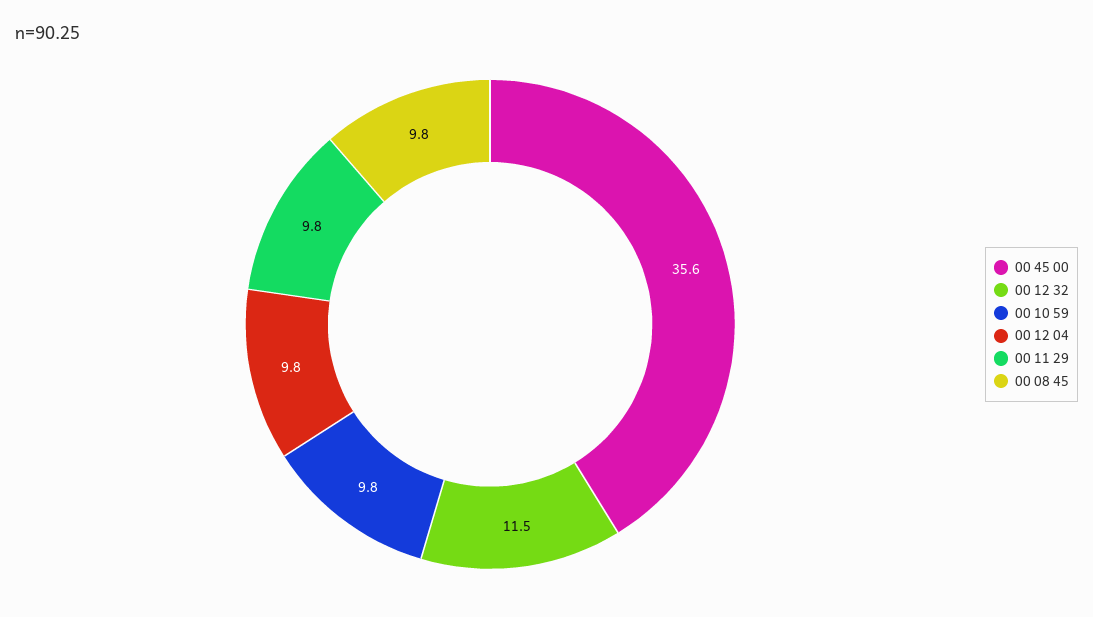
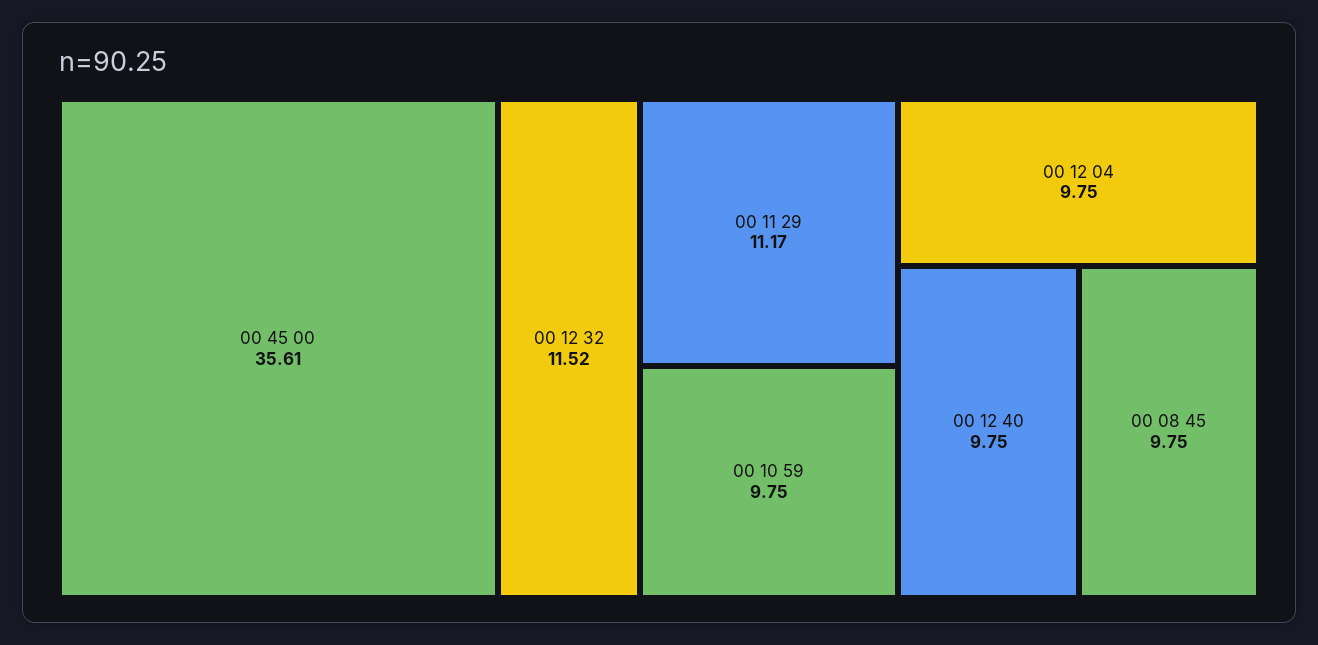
00 11 29: 9.8 -> 11.17
00 12 40: none -> 9.75

